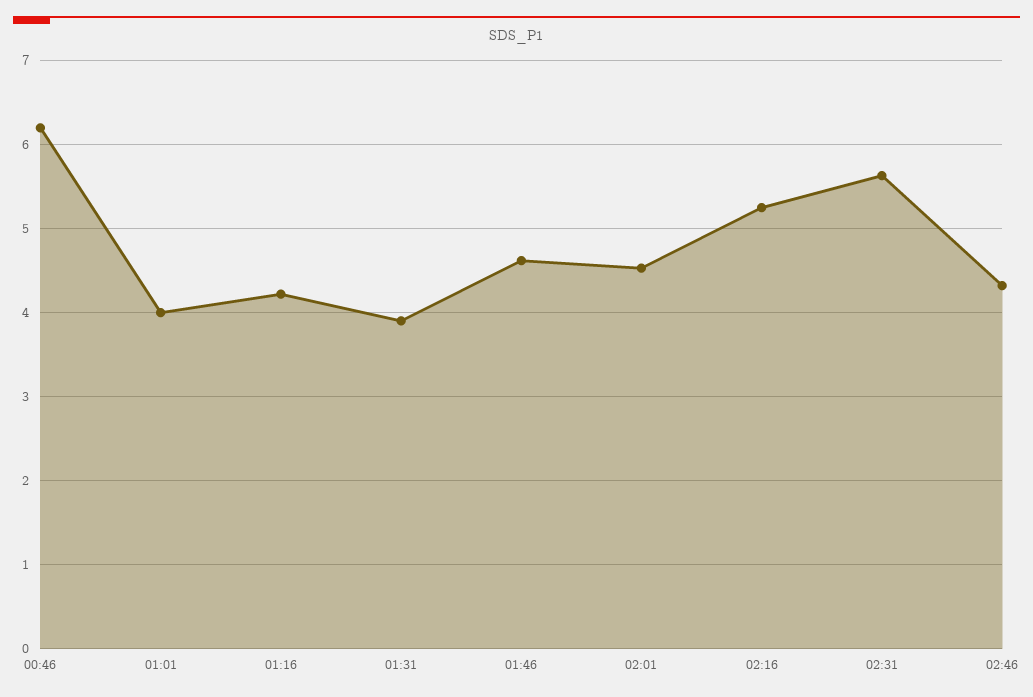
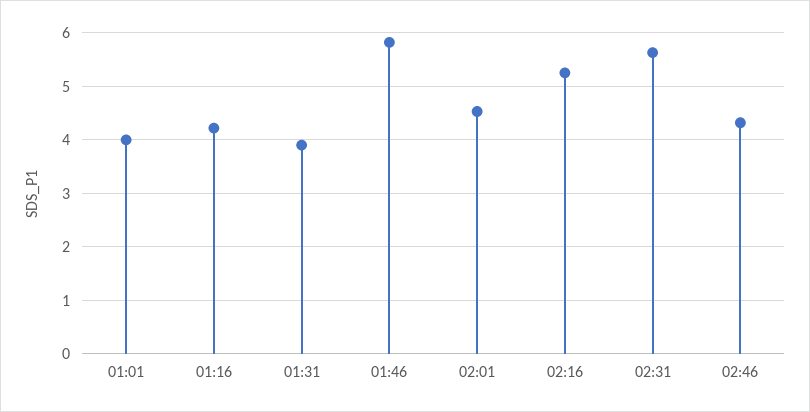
00:46: 6.2 -> none
01:46: 4.6 -> 5.8

